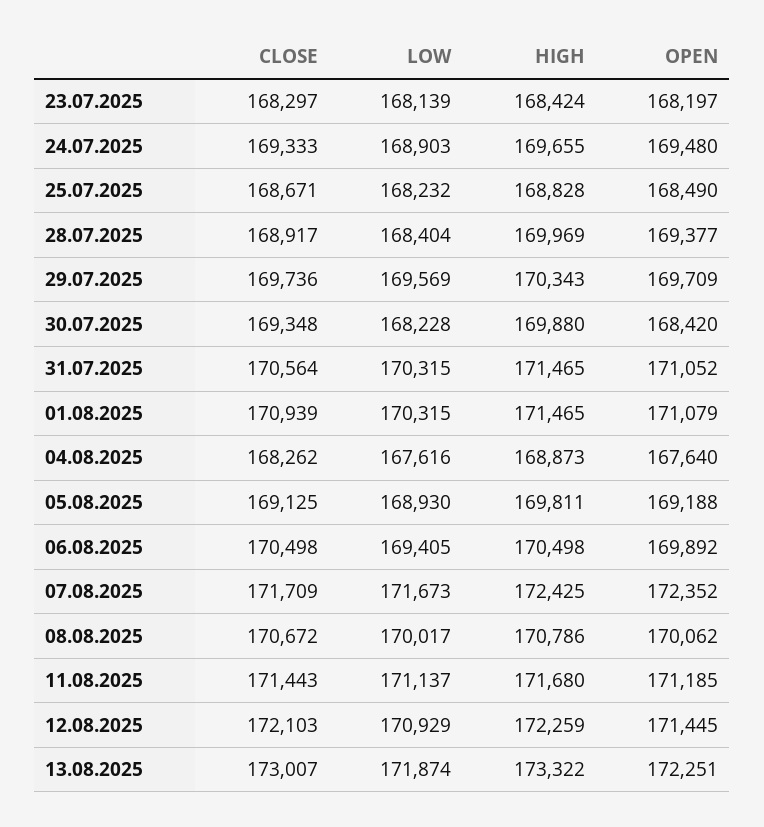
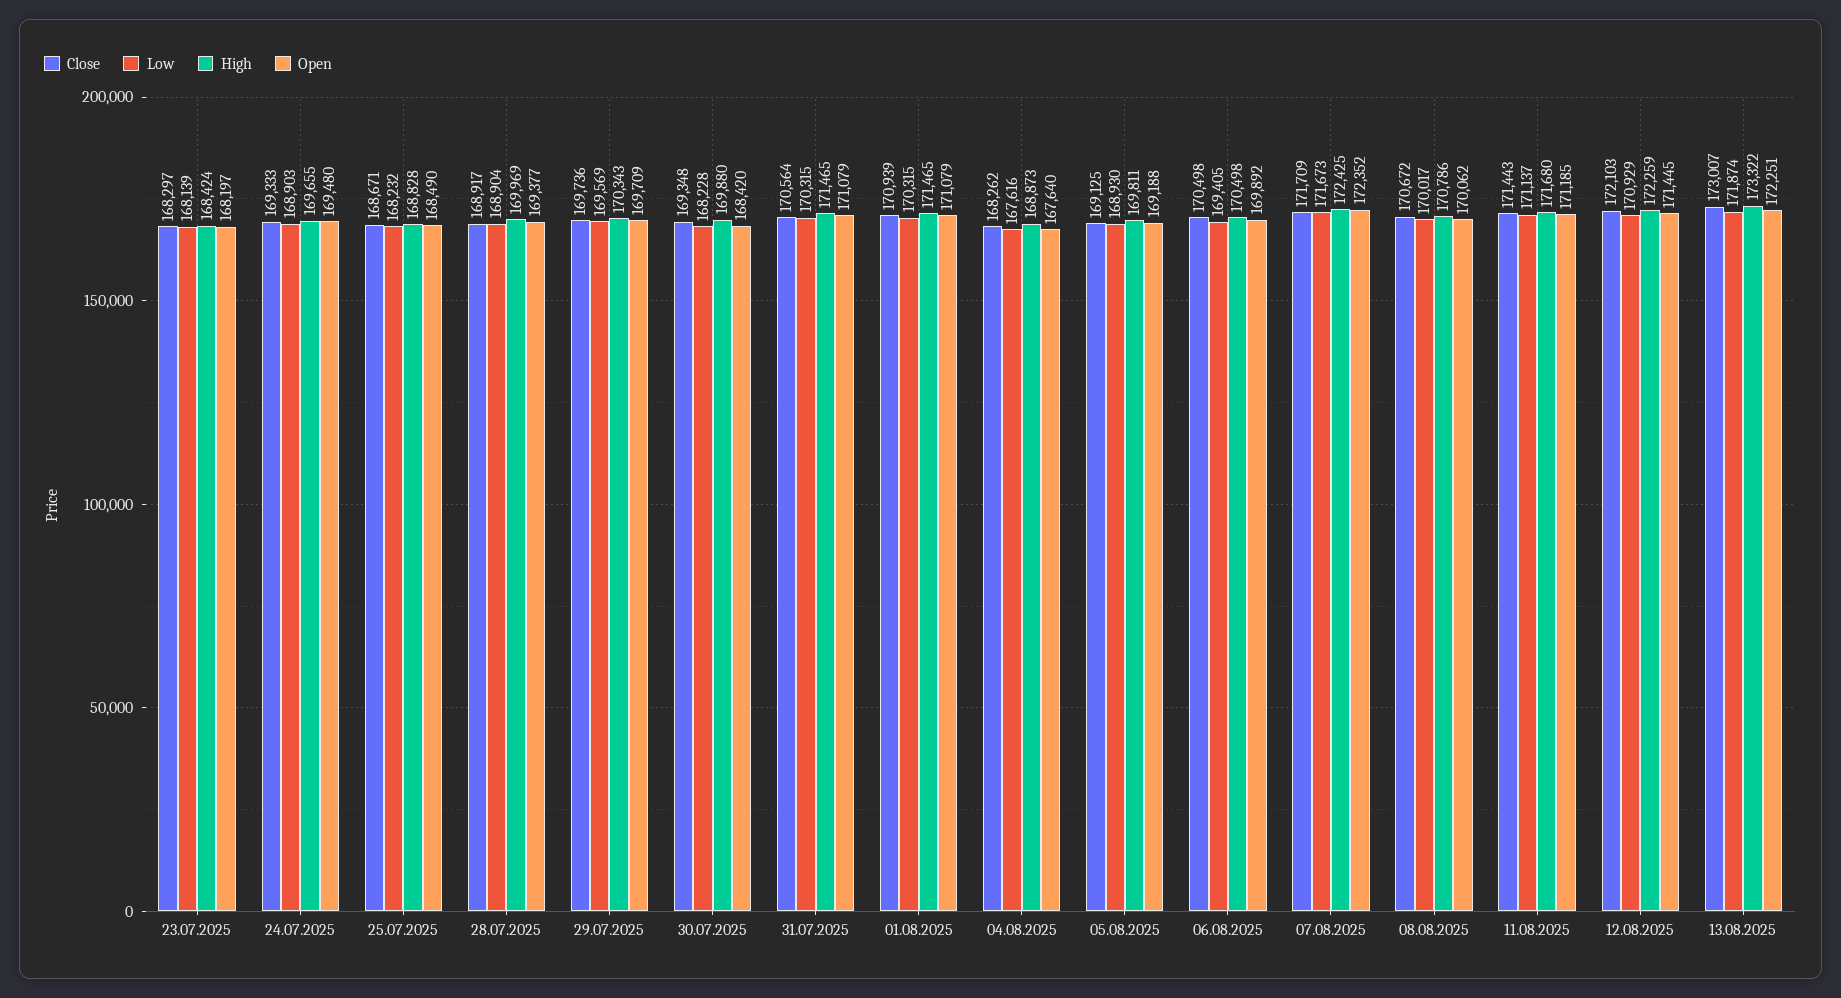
LOW, 28.07.2025: 168404 -> 168904
OPEN, 31.07.2025: 171052 -> 171079

